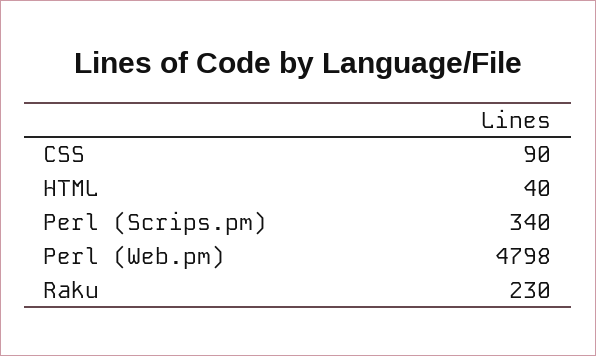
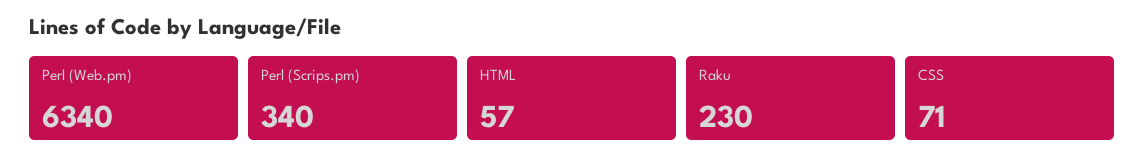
CSS: 90 -> 71
HTML: 40 -> 57
Perl (Web.pm): 4798 -> 6340

